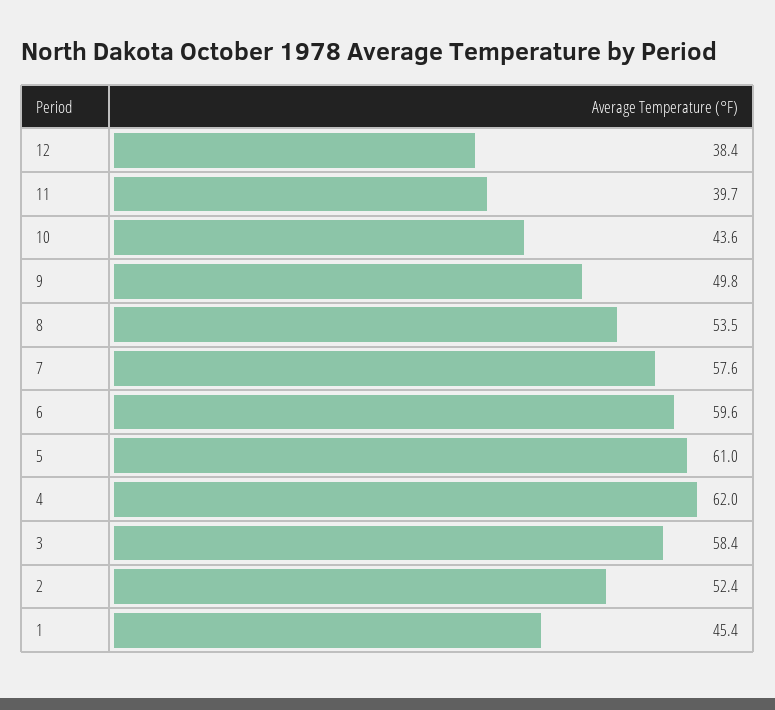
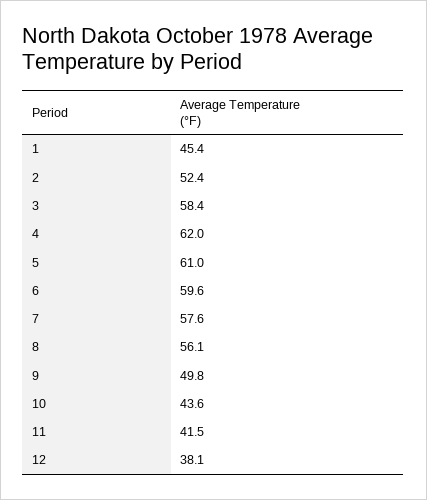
12: 38.4 -> 38.1
11: 39.7 -> 41.5
8: 53.5 -> 56.1

